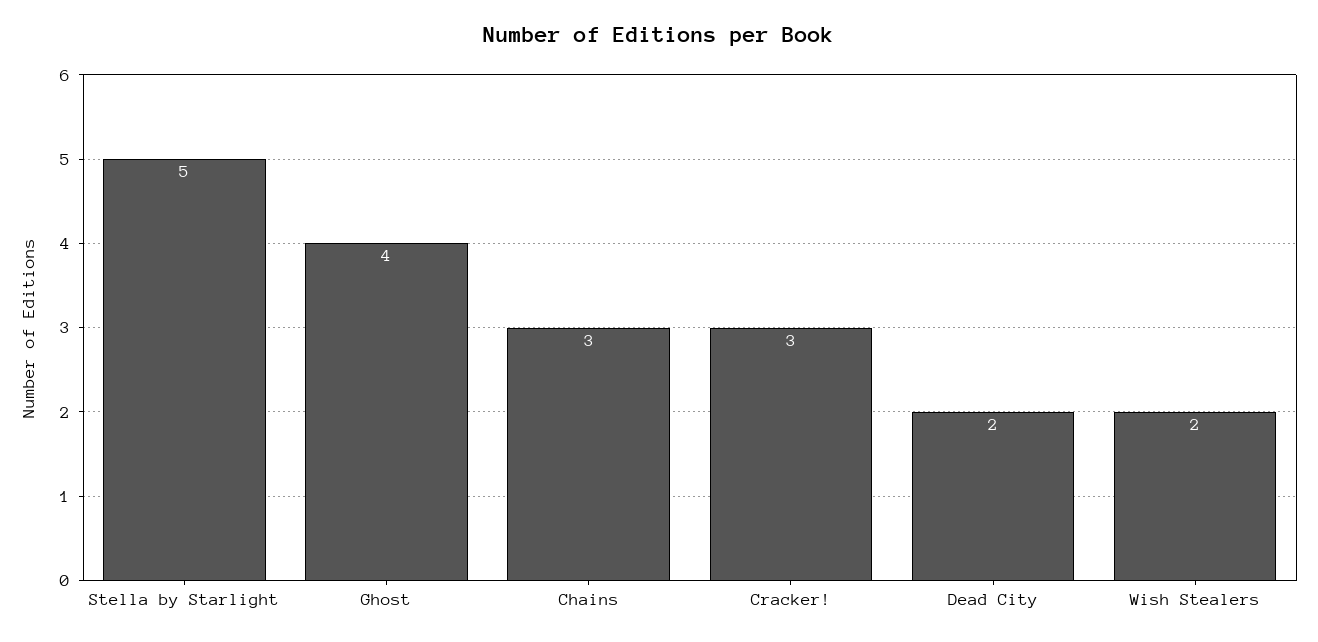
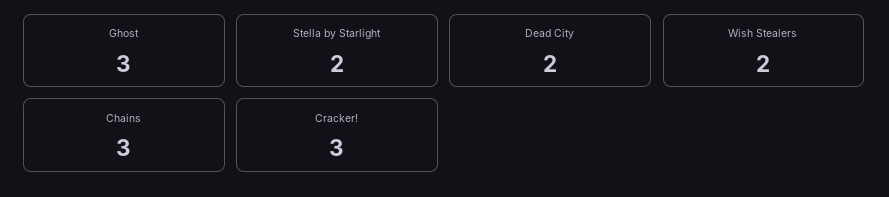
Stella by Starlight: 5 -> 2
Ghost: 4 -> 3

